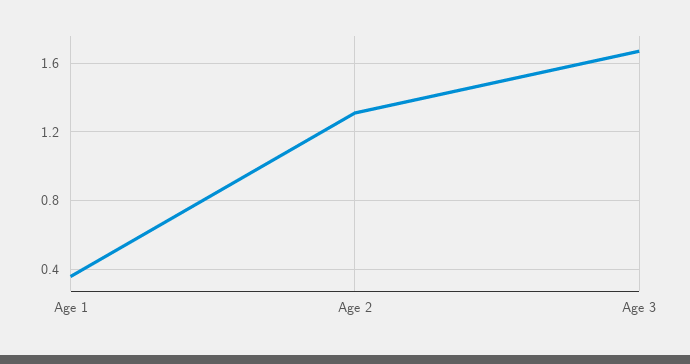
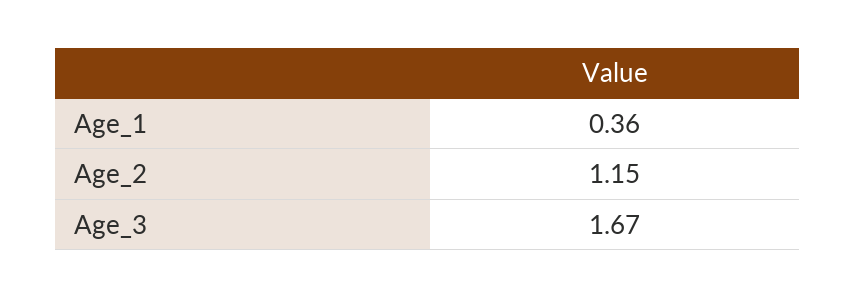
Age 2: 1.3 -> 1.15

